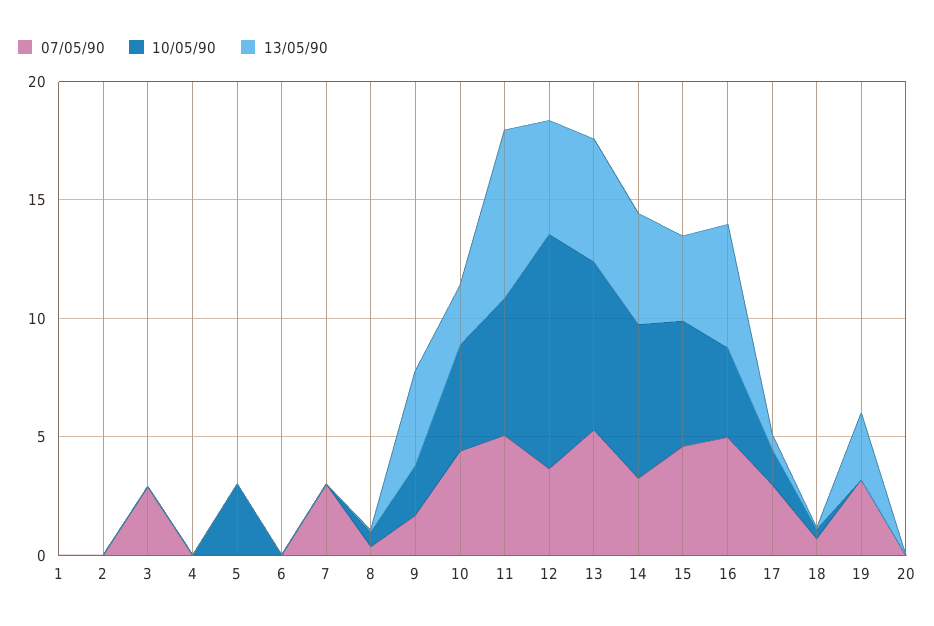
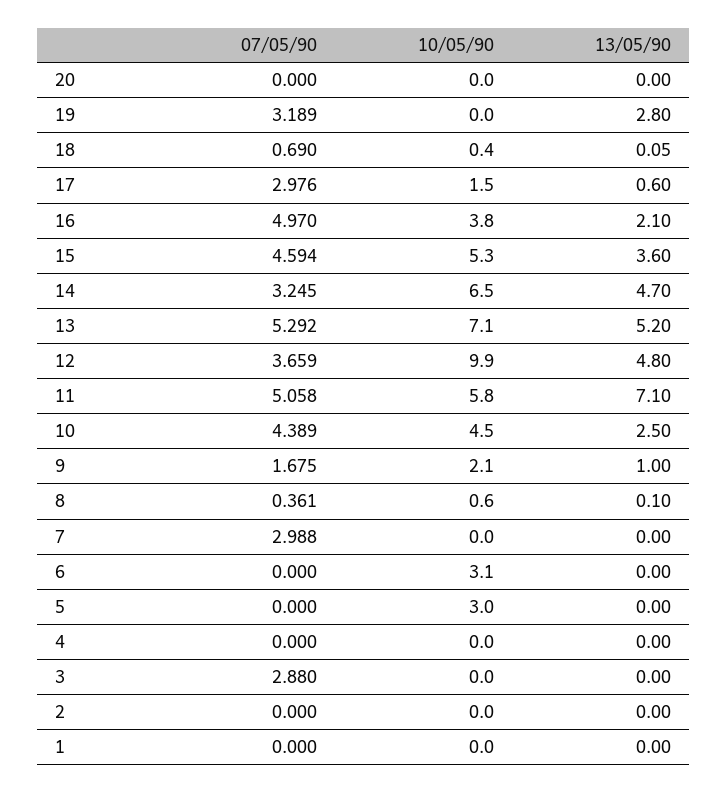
10/05/90, 6: 0 -> 3.1
13/05/90, 9: 4 -> 1
13/05/90, 16: 5 -> 2.1

